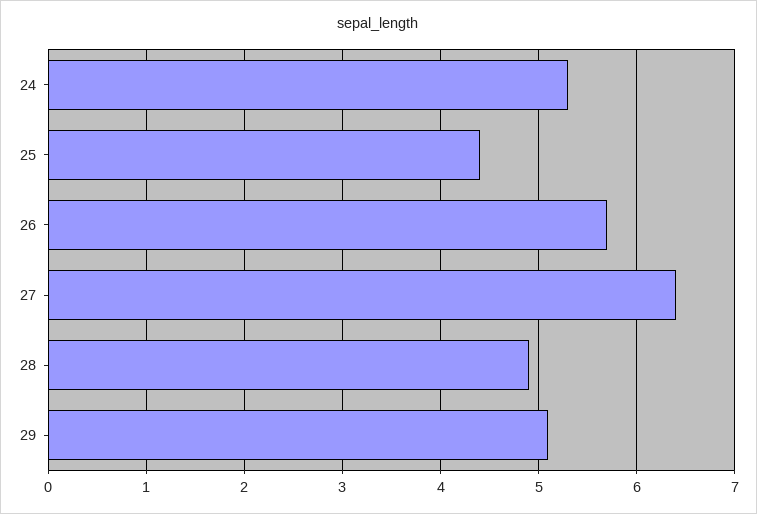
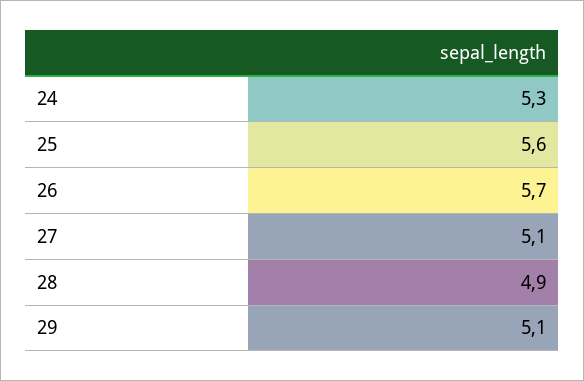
25: 4.4 -> 5.6
27: 6.4 -> 5.1

